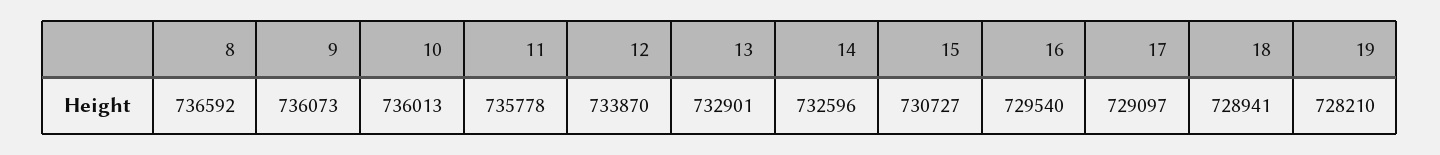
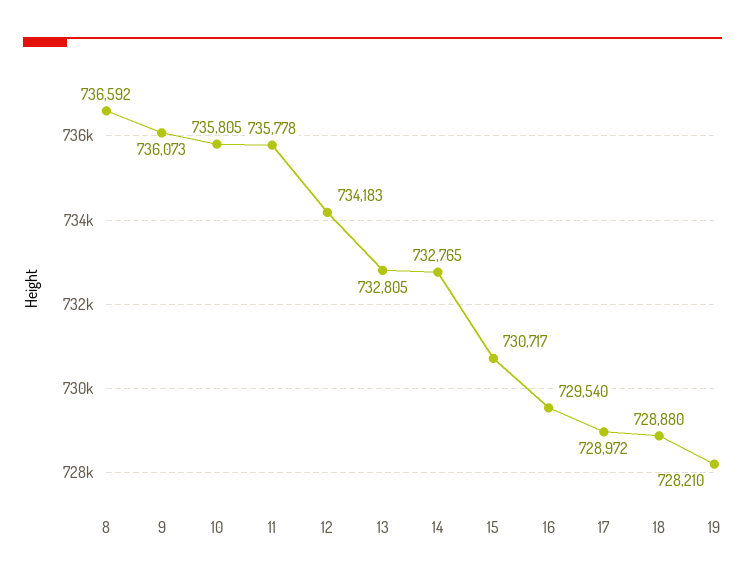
10: 736013 -> 735805
12: 733870 -> 734183
13: 732901 -> 732805
14: 732596 -> 732765
15: 730727 -> 730717
17: 729097 -> 728972
18: 728941 -> 728880

